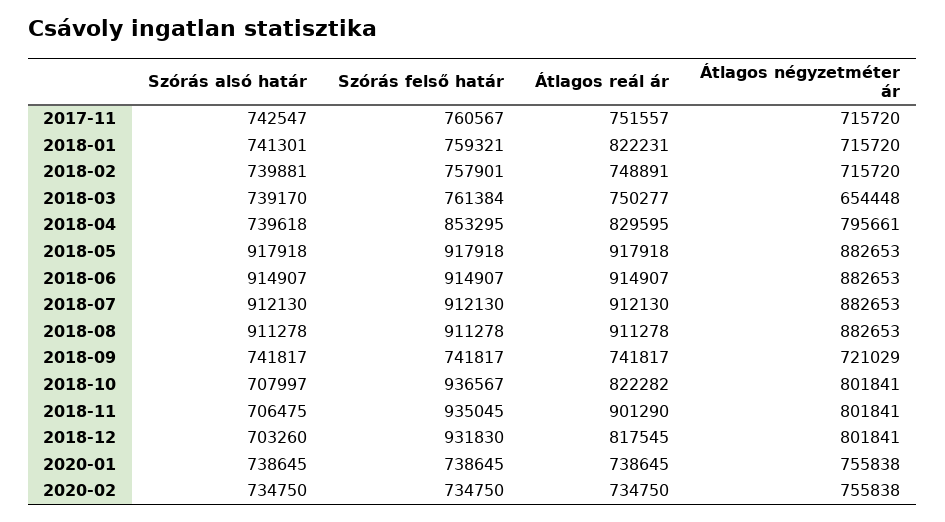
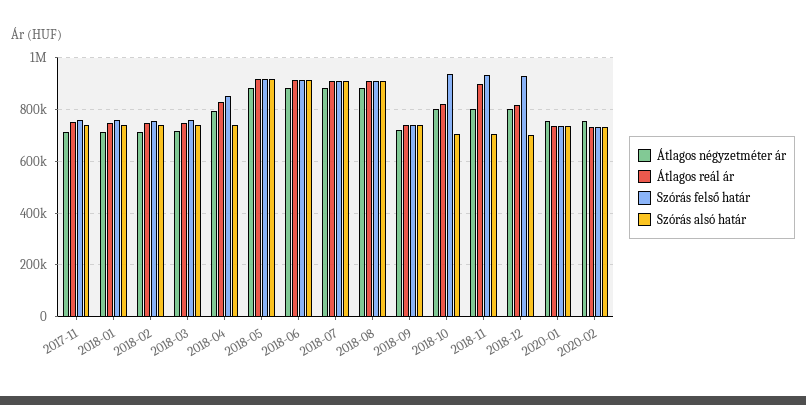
Átlagos reál ár, 2018-01: 822231 -> 750000
Átlagos négyzetméter ár, 2018-03: 654448 -> 725000

